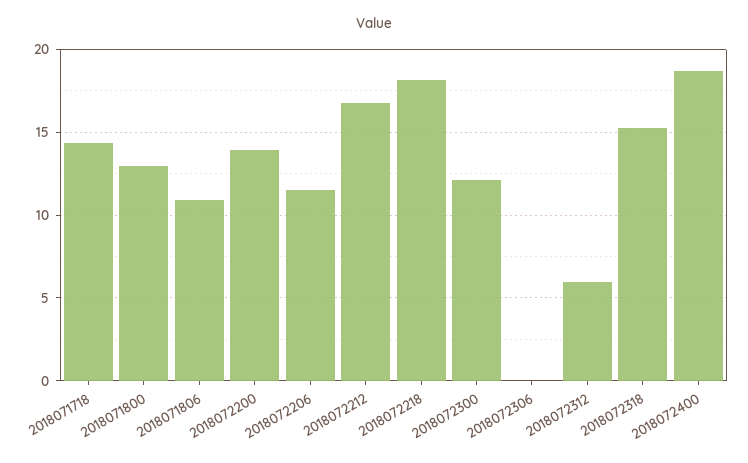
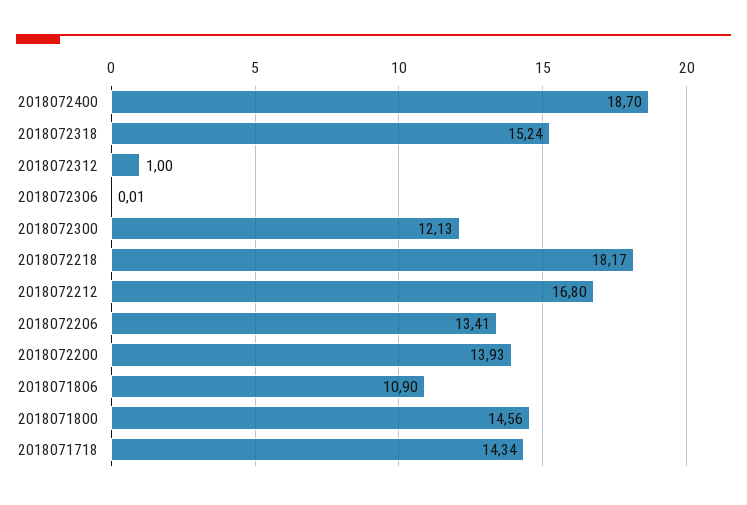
2018071800: 13 -> 14.56
2018072206: 11.5 -> 13.41
2018072312: 6 -> 1

